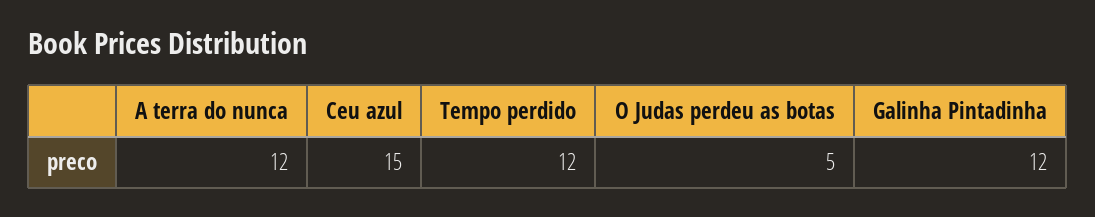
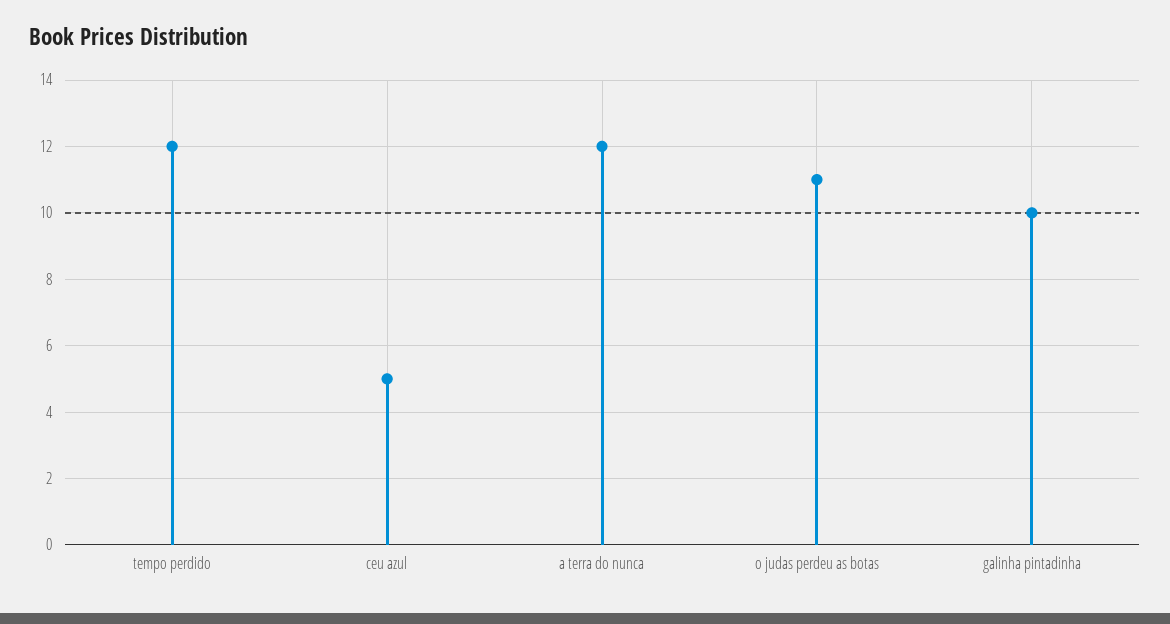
Ceu azul: 15 -> 5
O Judas perdeu as botas: 5 -> 11
Galinha Pintadinha: 12 -> 10

